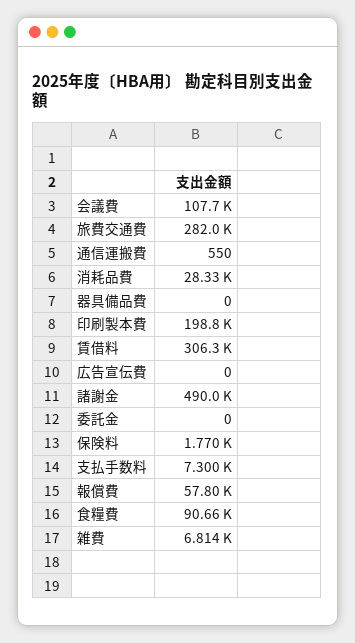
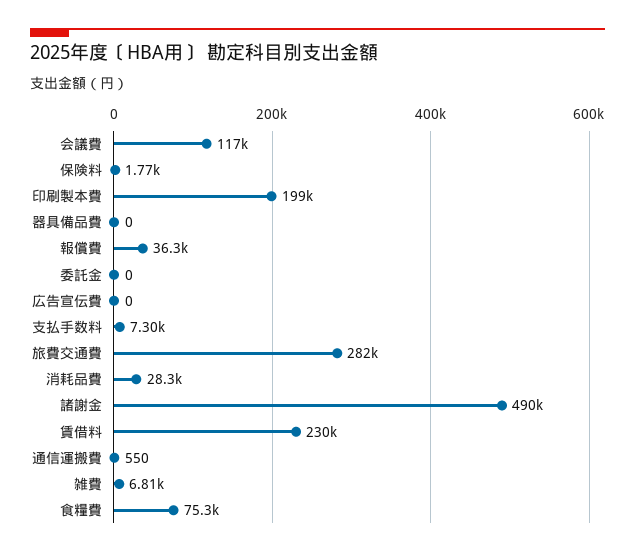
会議費: 107700 -> 117000
賃借料: 306300 -> 230000
報償費: 57800 -> 36300
食糧費: 90660 -> 75300

